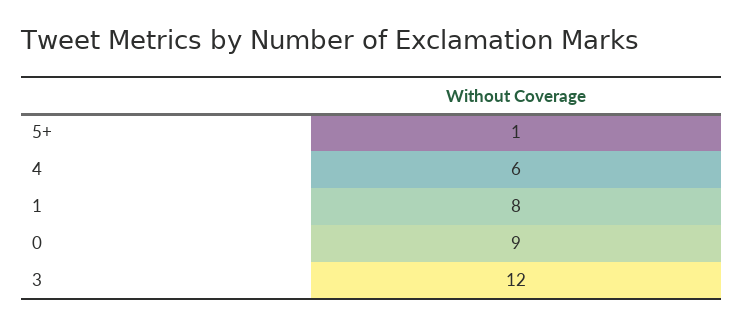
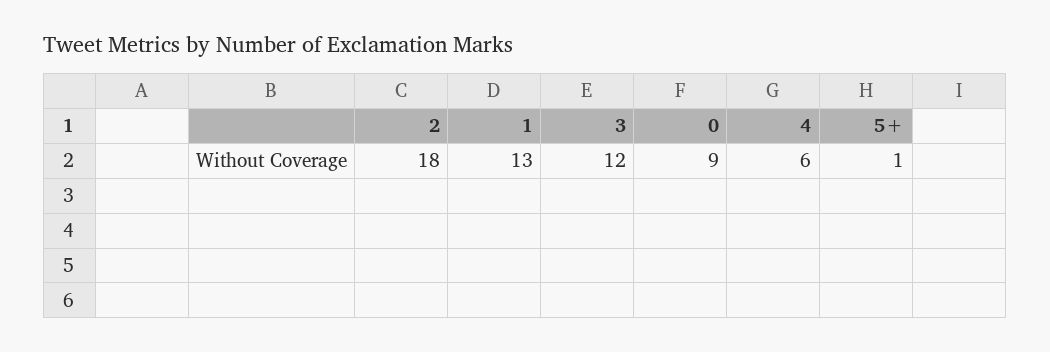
1: 8 -> 13
2: none -> 18

